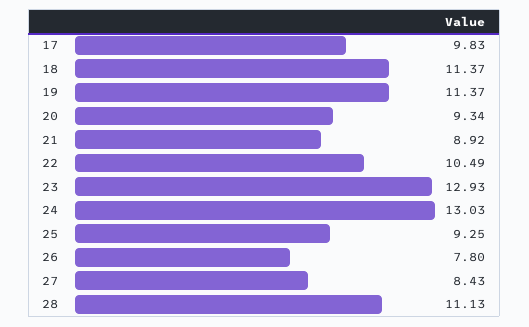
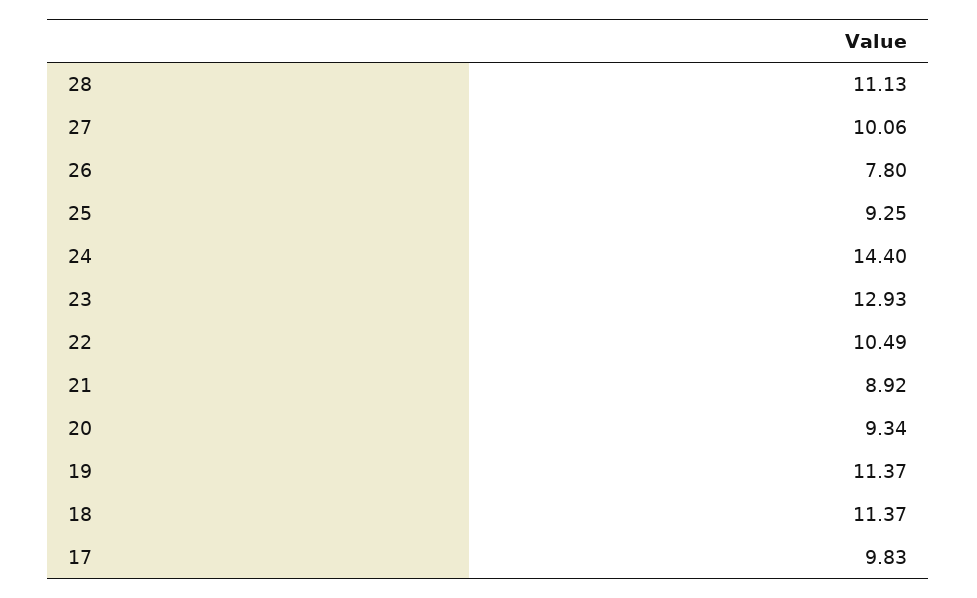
24: 13.03 -> 14.4
27: 8.43 -> 10.06

